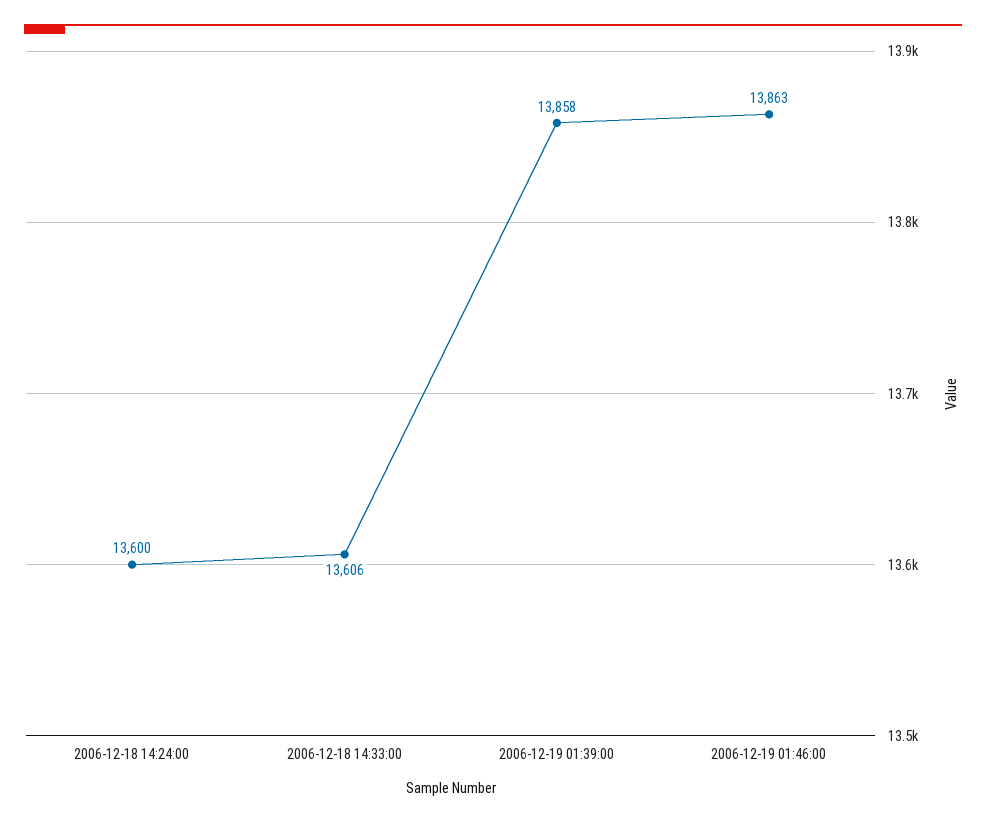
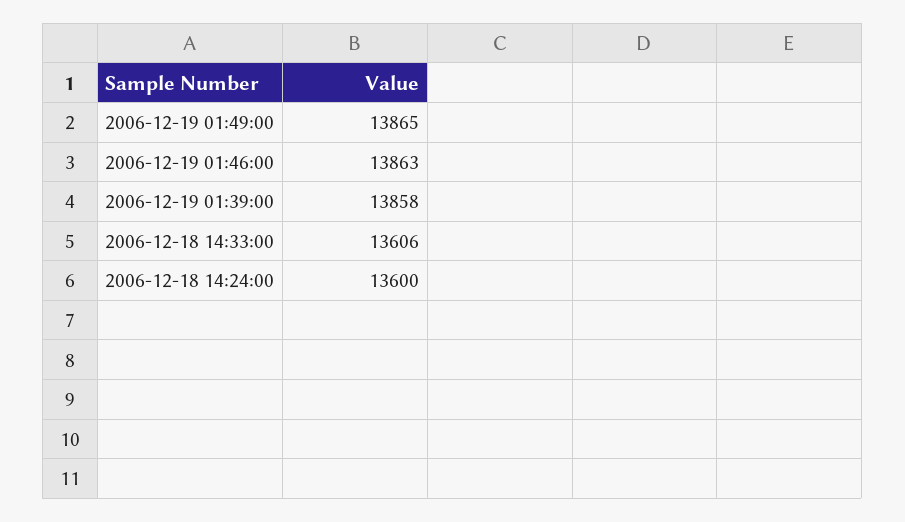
2006-12-19 01:49:00: none -> 13865

